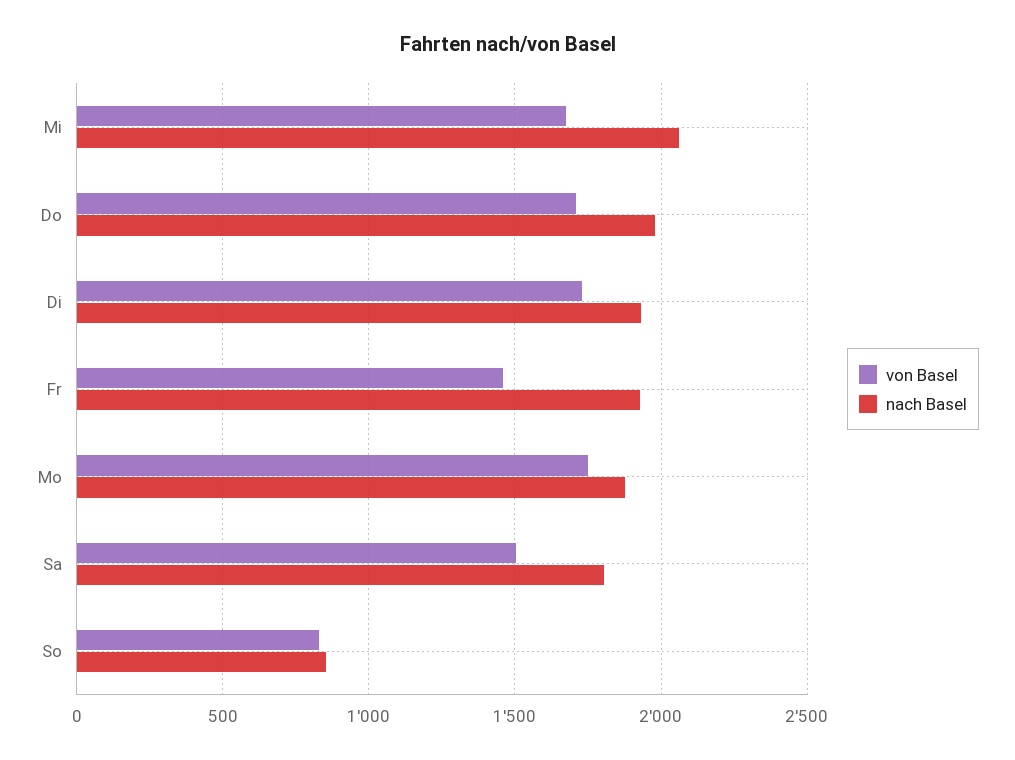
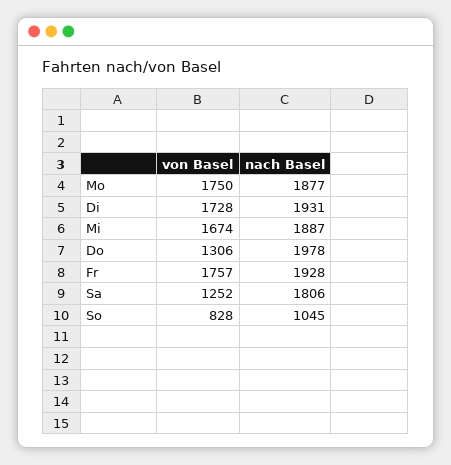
nach Basel, Mi: 2050 -> 1887
von Basel, Do: 1700 -> 1306
von Basel, Fr: 1450 -> 1757
von Basel, Sa: 1500 -> 1252
nach Basel, So: 850 -> 1045

